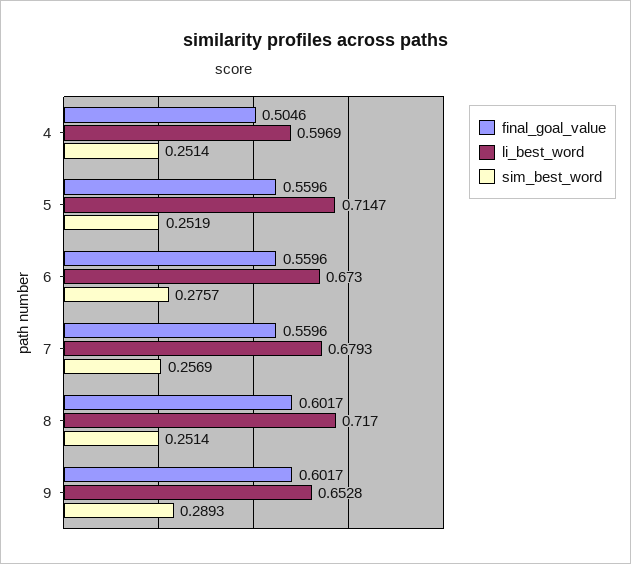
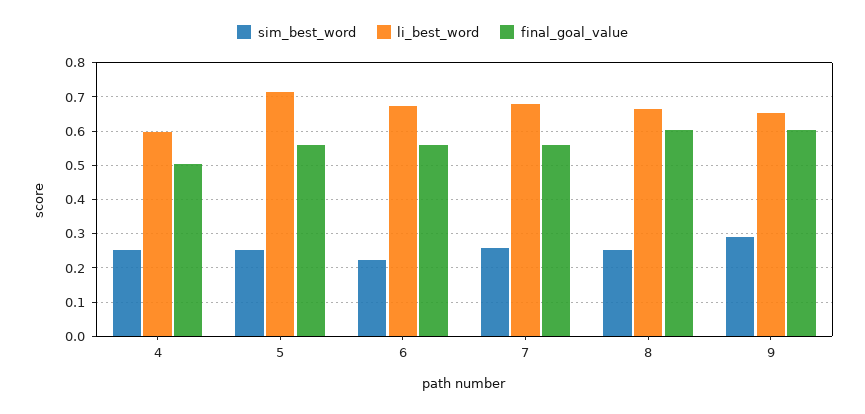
sim_best_word, 6: 0.2757 -> 0.22
li_best_word, 8: 0.717 -> 0.66

